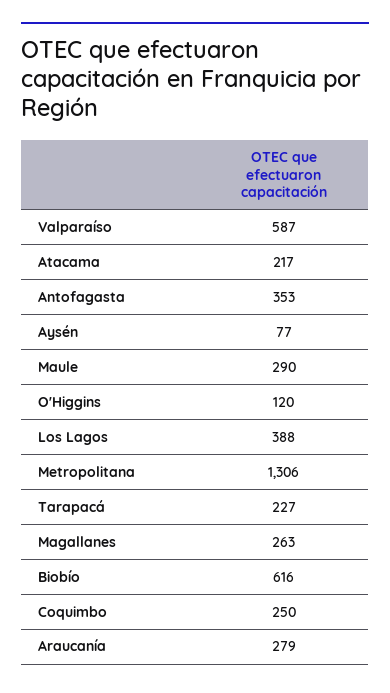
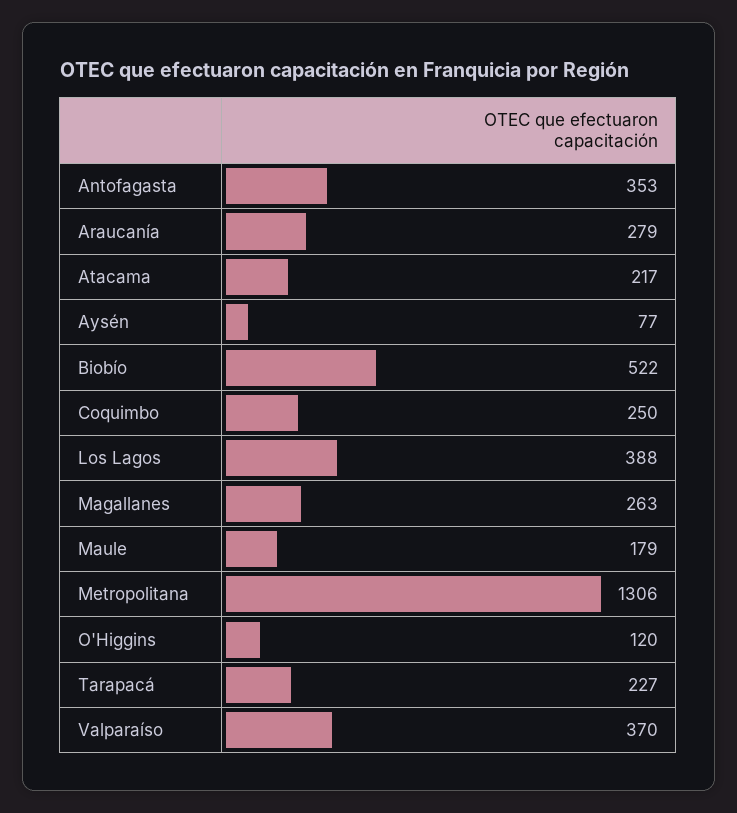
Valparaíso: 587 -> 370
Maule: 290 -> 179
Biobío: 616 -> 522

